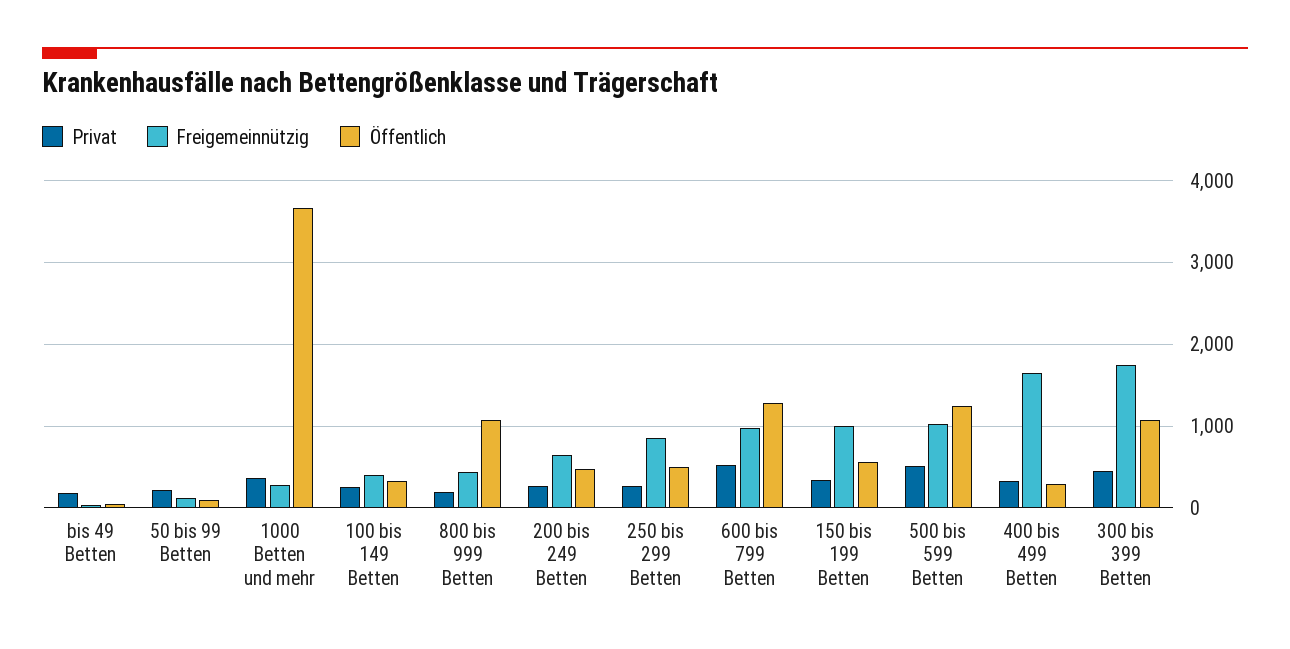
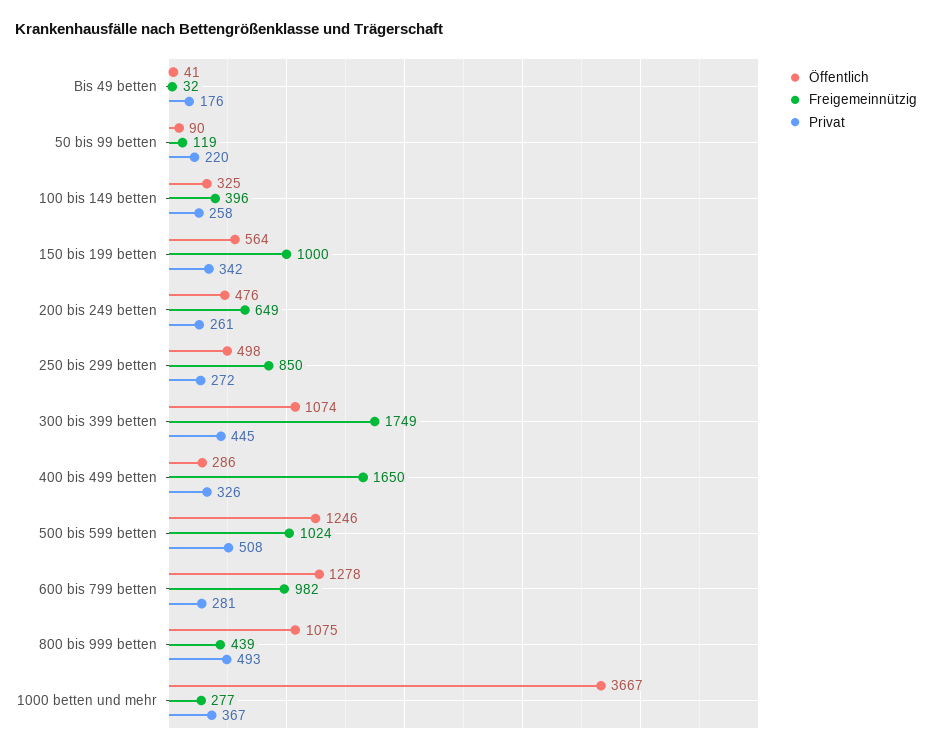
Privat, 800 bis 999 Betten: 200 -> 493
Privat, 600 bis 799 Betten: 500 -> 281

